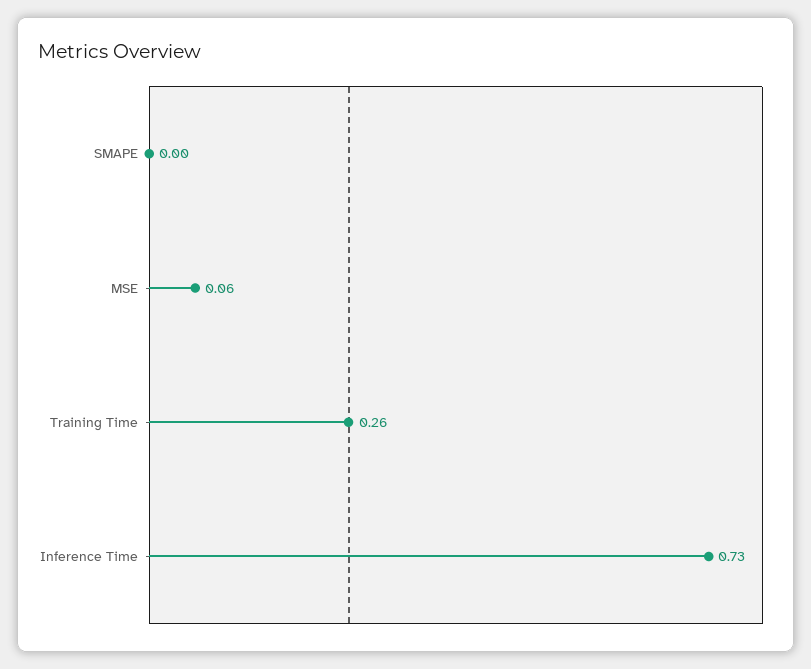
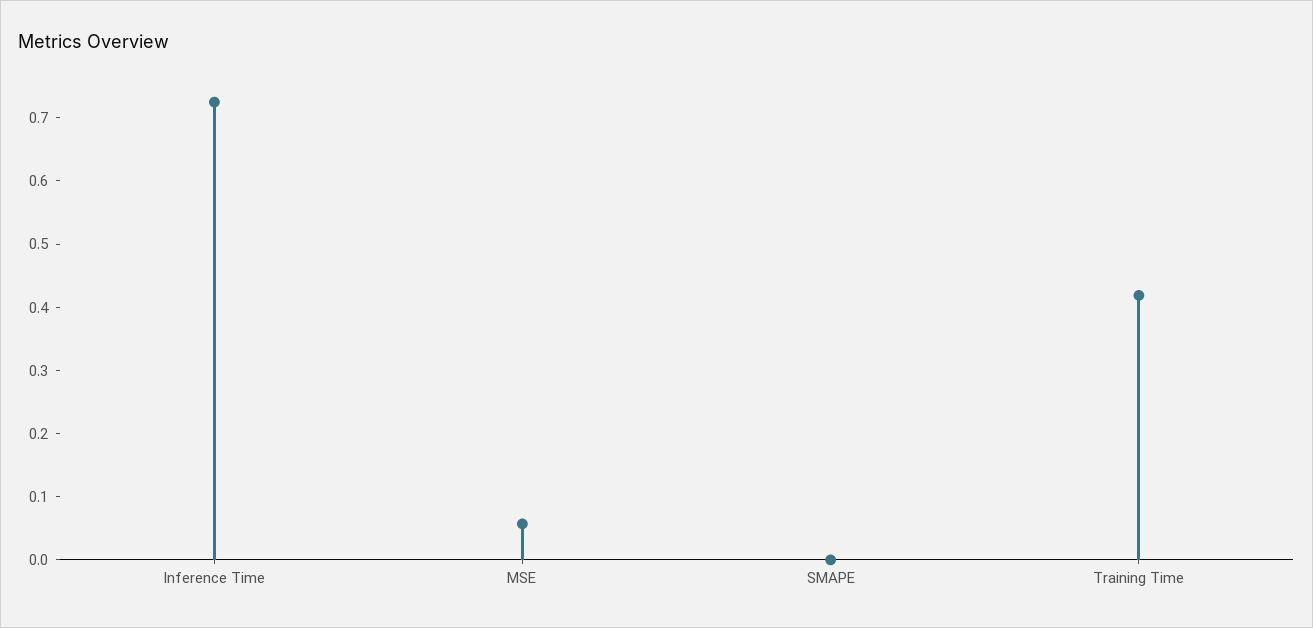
Training Time: 0.26 -> 0.42

